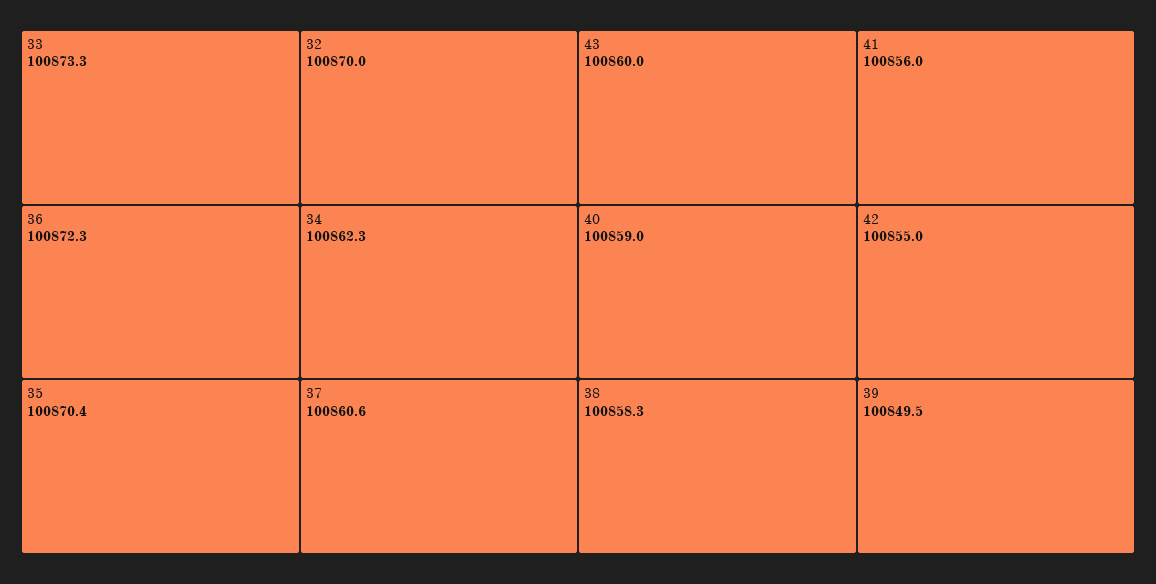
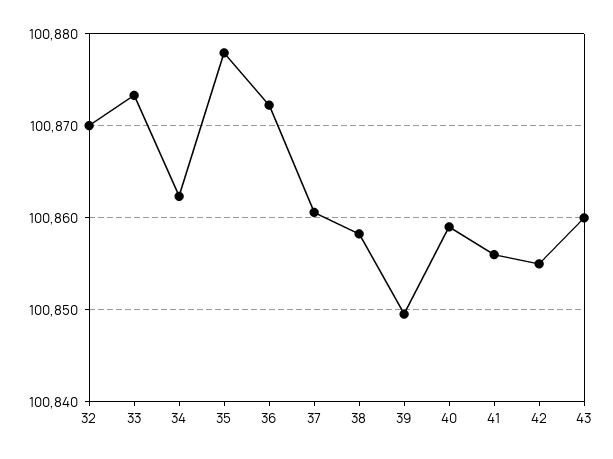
35: 100870.4 -> 100878

